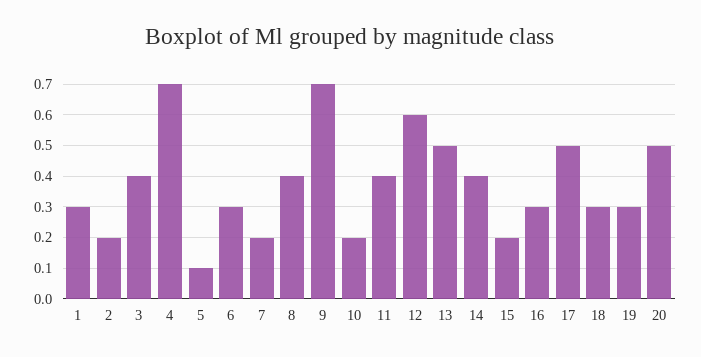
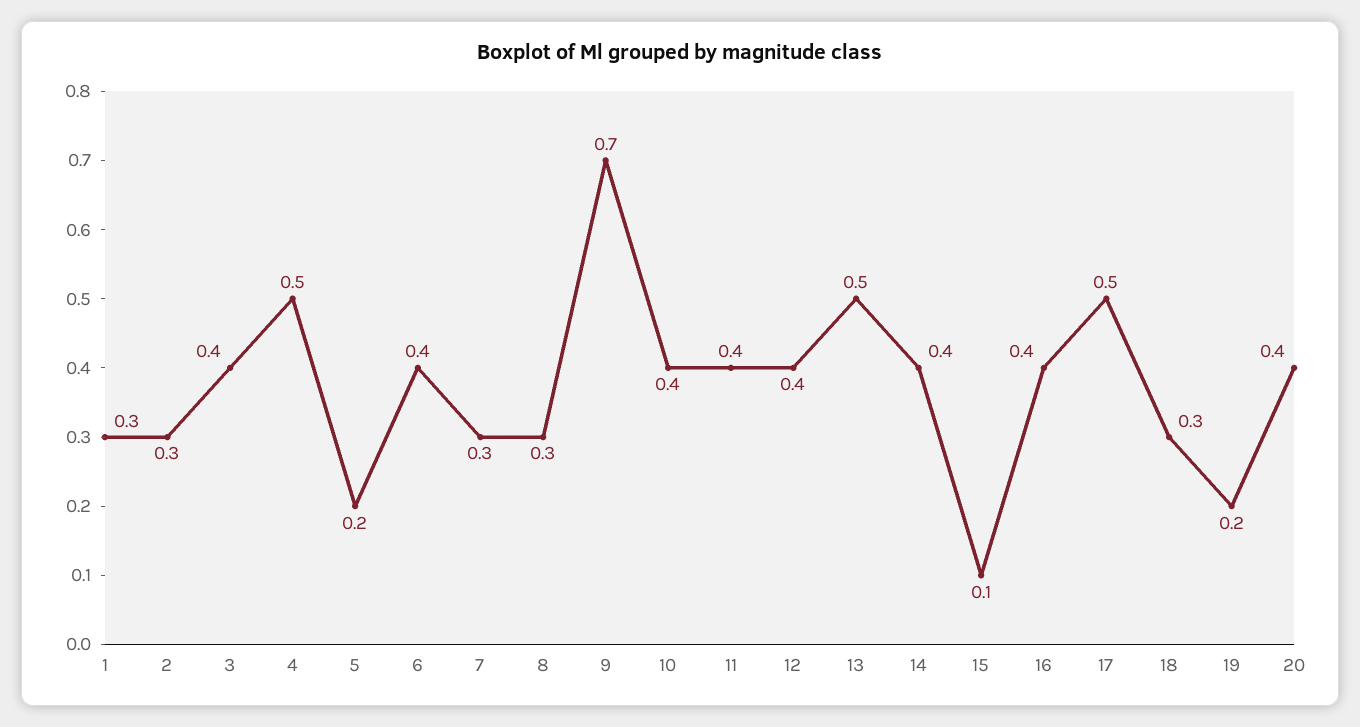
2: 0.2 -> 0.3
4: 0.7 -> 0.5
5: 0.1 -> 0.2
6: 0.3 -> 0.4
7: 0.2 -> 0.3
8: 0.4 -> 0.3
10: 0.2 -> 0.4
12: 0.6 -> 0.4
15: 0.2 -> 0.1
16: 0.3 -> 0.4
19: 0.3 -> 0.2
20: 0.5 -> 0.4

